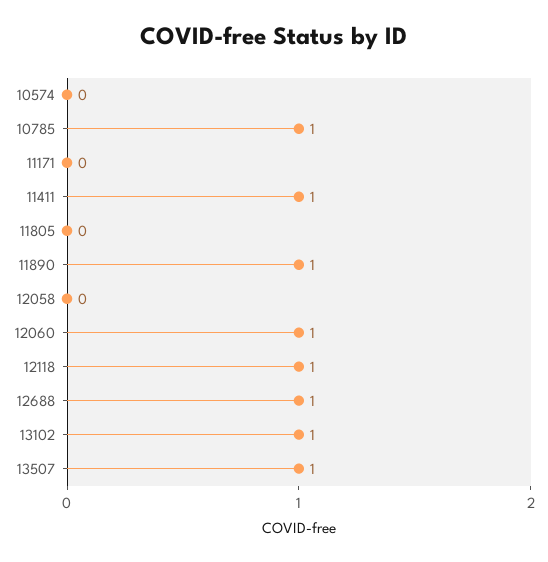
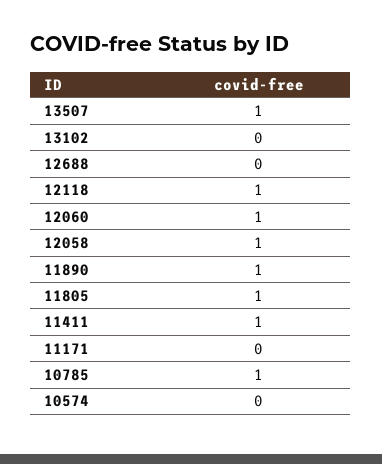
11805: 0 -> 1
12058: 0 -> 1
12688: 1 -> 0
13102: 1 -> 0

